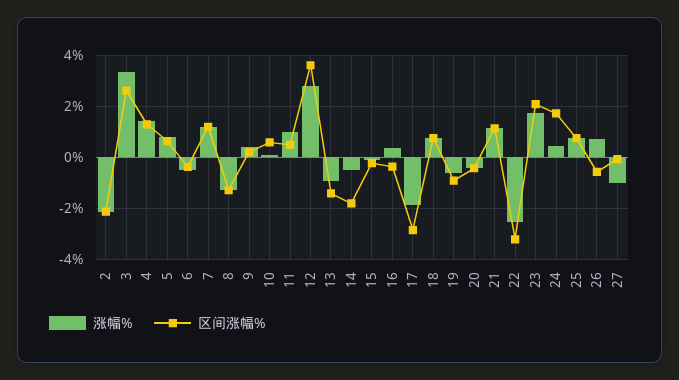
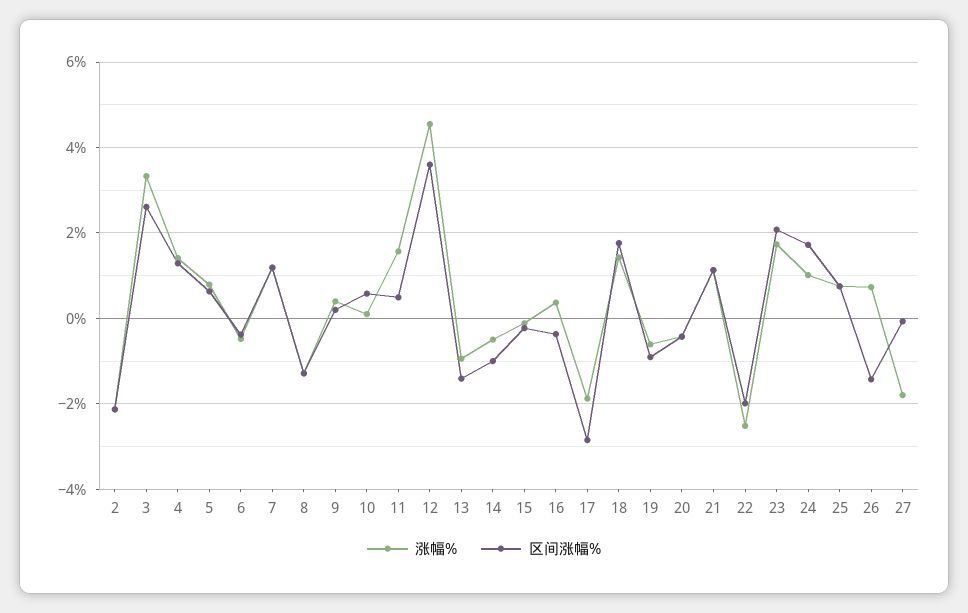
涨幅%, 11: 1 -> 1.6
涨幅%, 12: 2.75 -> 4.6
区间涨幅%, 14: -1.75 -> -1
涨幅%, 18: 0.75 -> 1.4
区间涨幅%, 18: 0.75 -> 1.8
区间涨幅%, 22: -3.25 -> -2
涨幅%, 24: 0.5 -> 1
区间涨幅%, 26: -0.5 -> -1.4
涨幅%, 27: -1 -> -1.8

